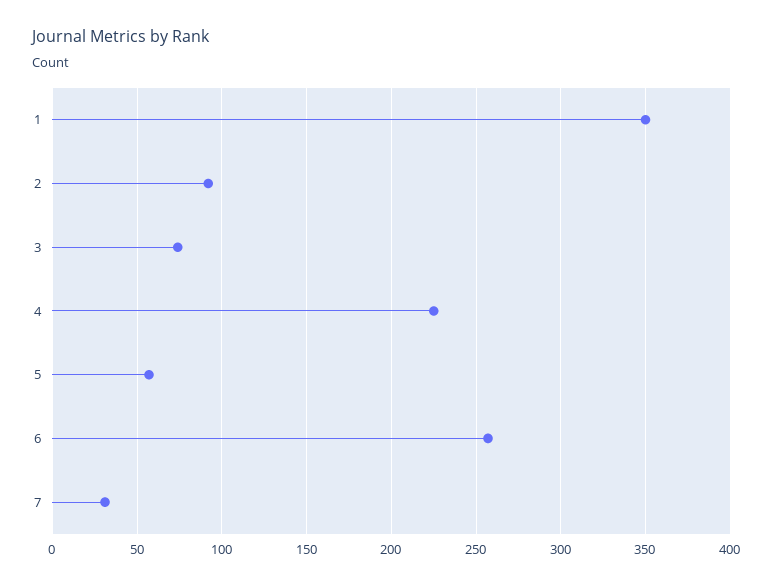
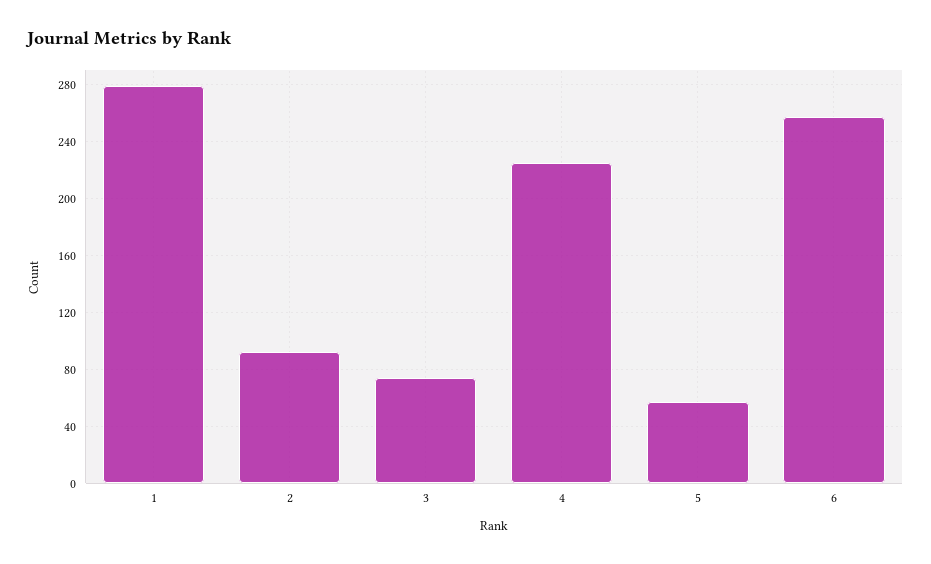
1: 350 -> 280
7: 30 -> none

